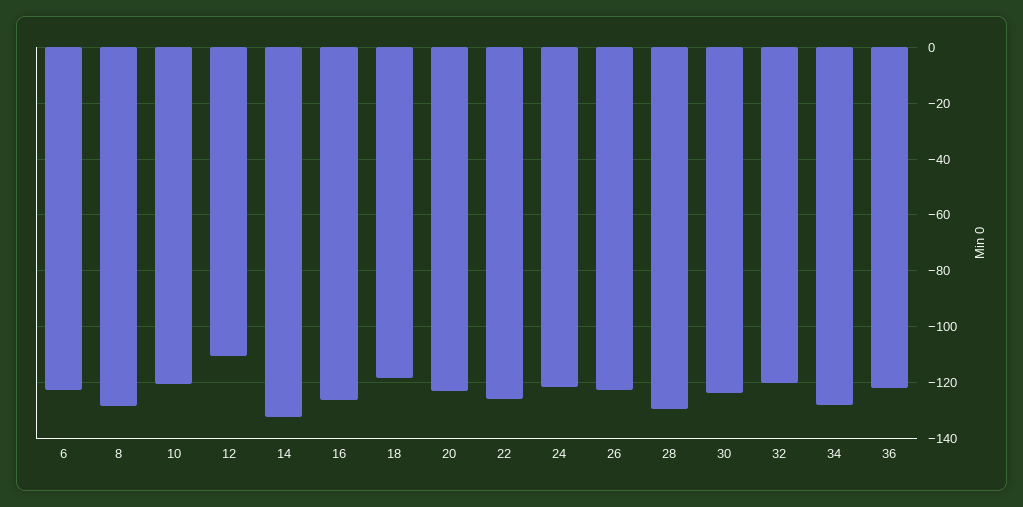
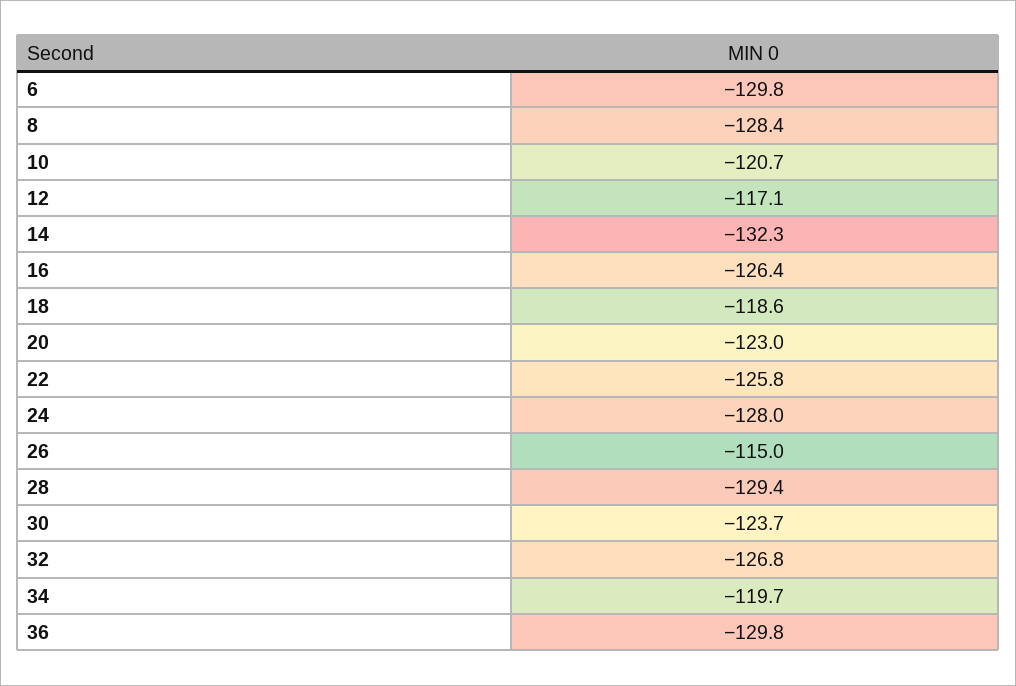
6: -122.5 -> -129.8
12: -110 -> -117.1
24: -122.5 -> -128
26: -122.5 -> -115
32: -120 -> -126.8
34: -127.5 -> -119.7
36: -122.5 -> -129.8

